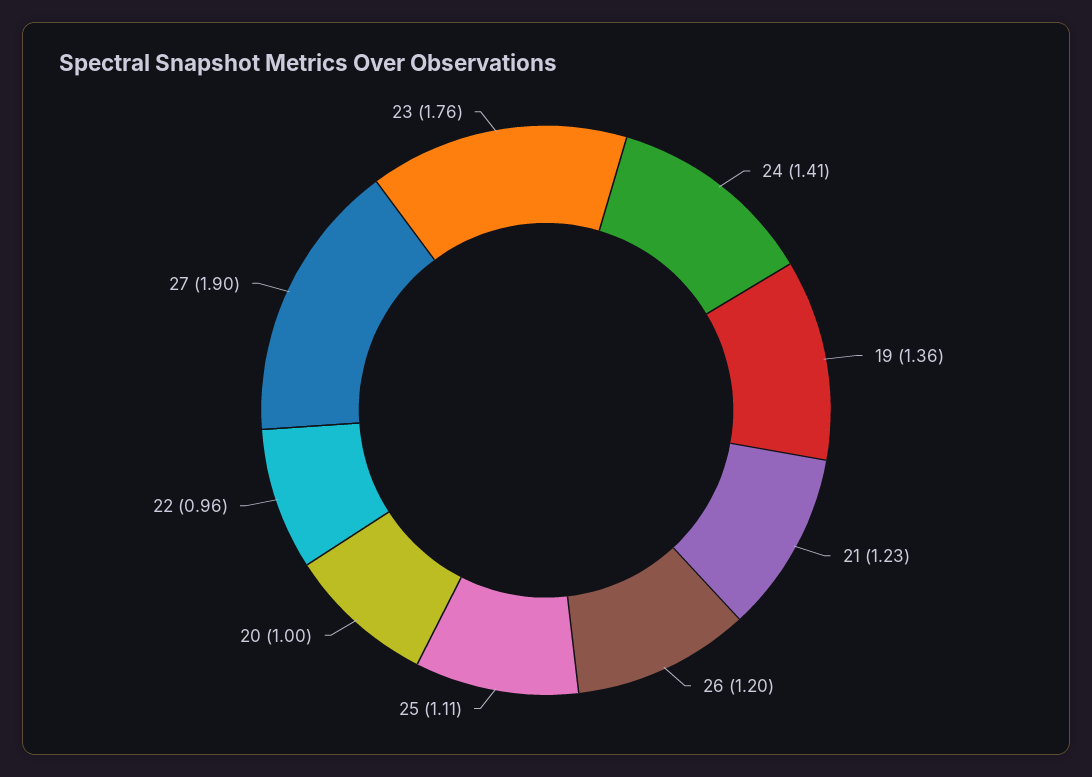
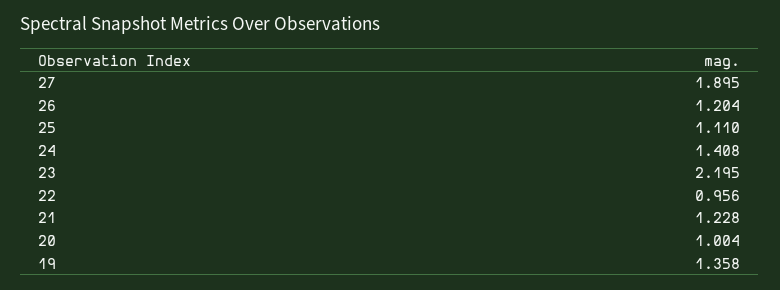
23: 1.76 -> 2.195

